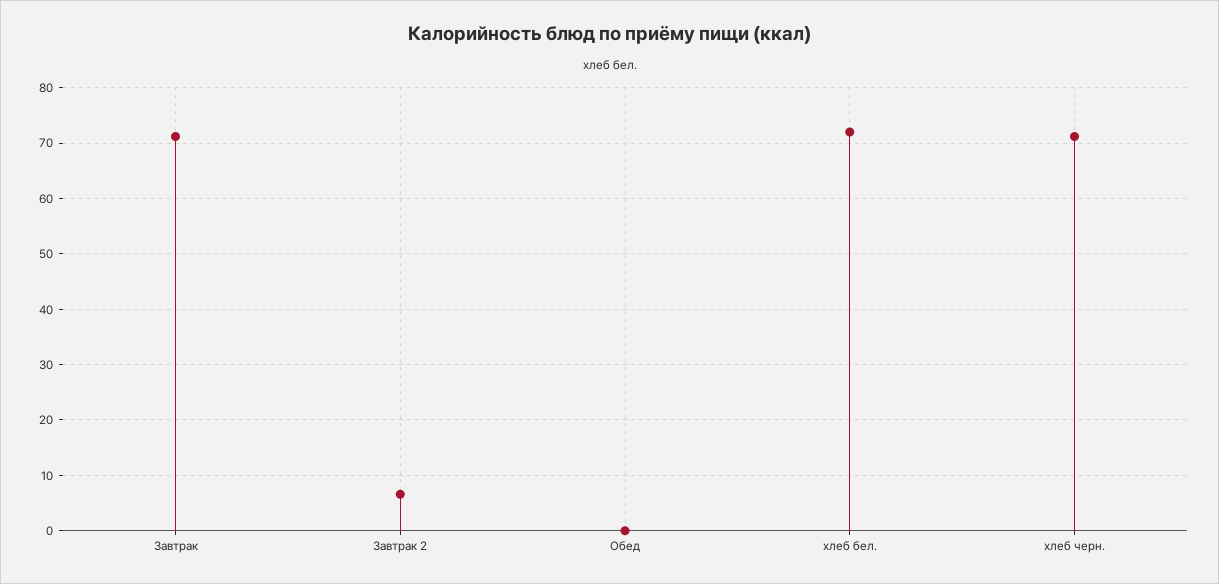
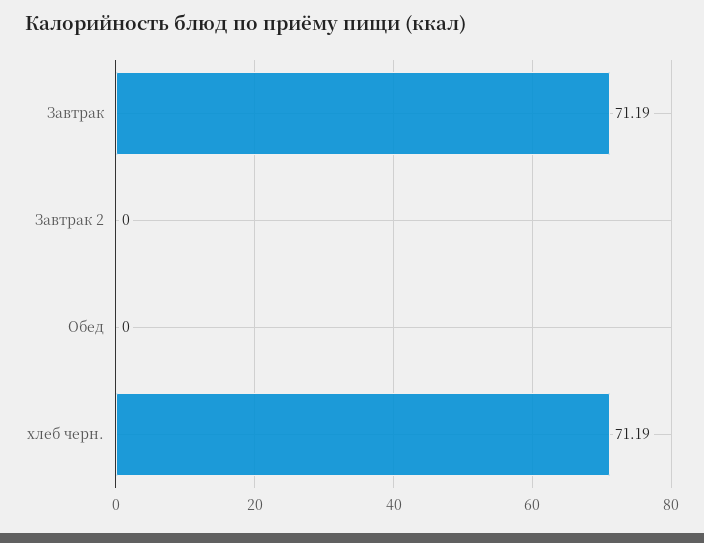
Завтрак 2: 6 -> 0
хлеб бел.: 72 -> none

